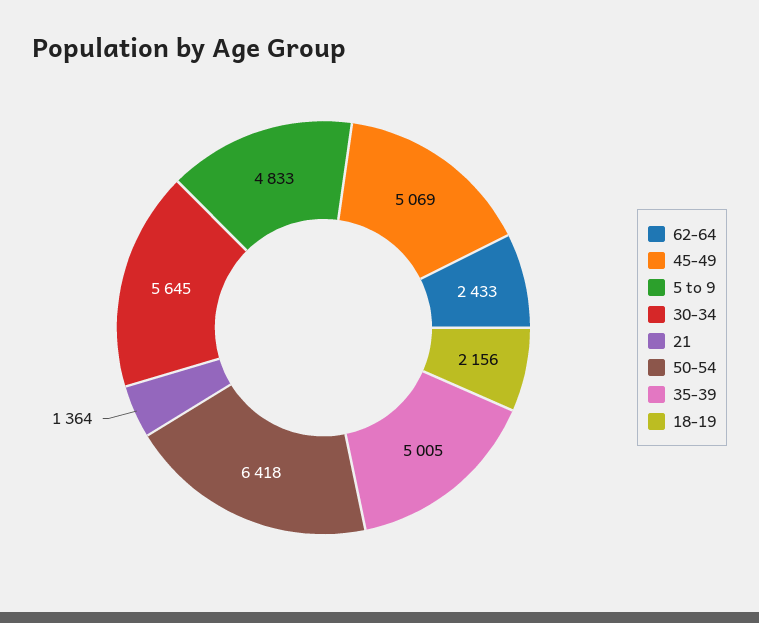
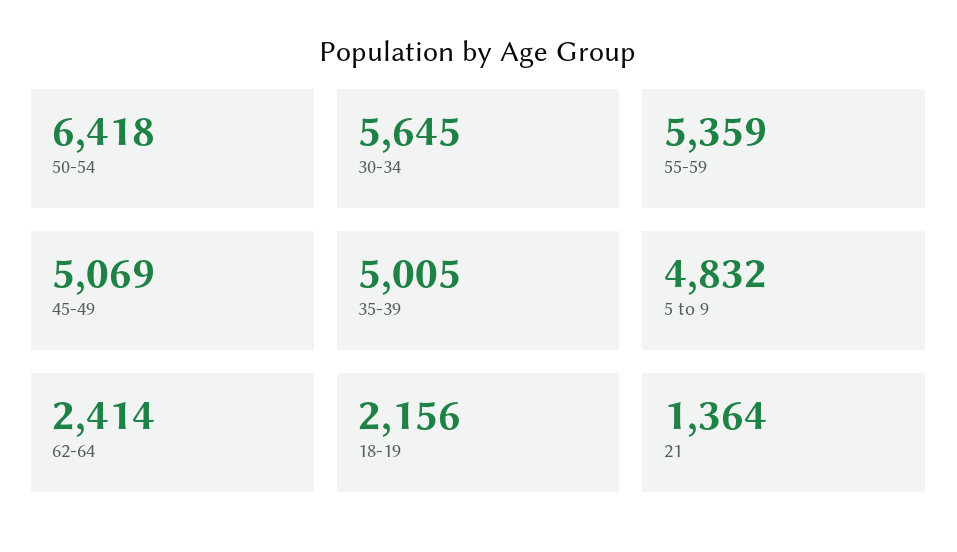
62-64: 2433 -> 2414
5 to 9: 4833 -> 4832
55-59: none -> 5359

